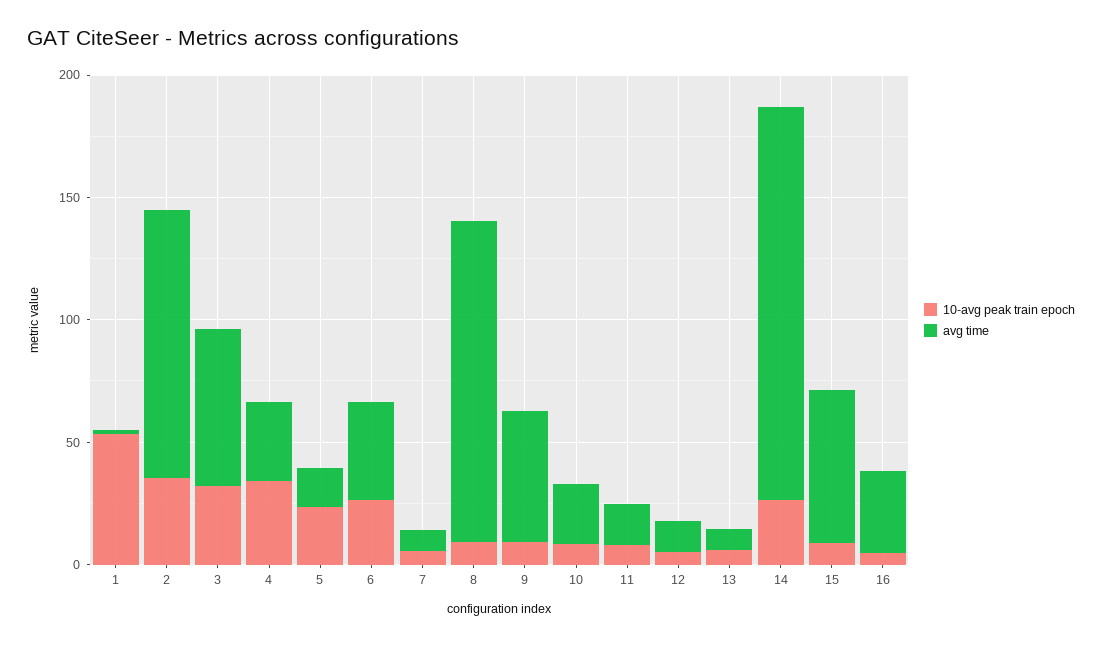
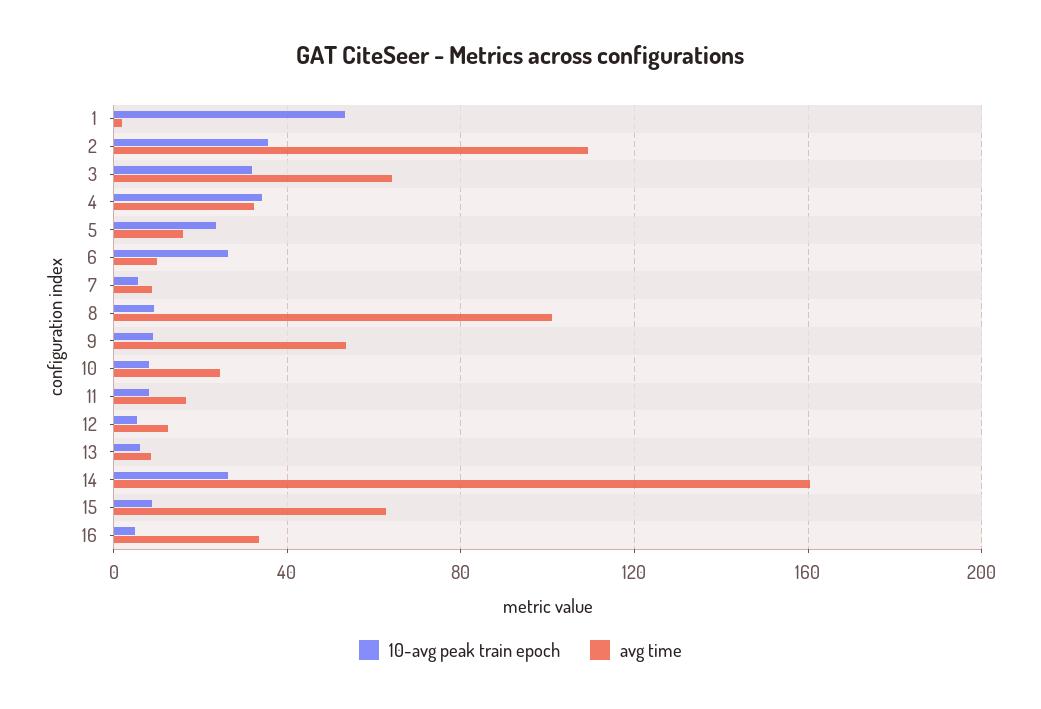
avg time, 6: 40 -> 10
avg time, 8: 130 -> 100

